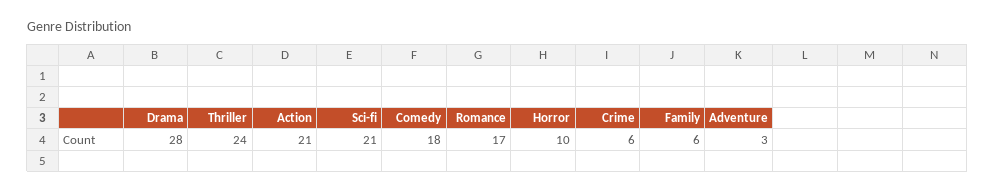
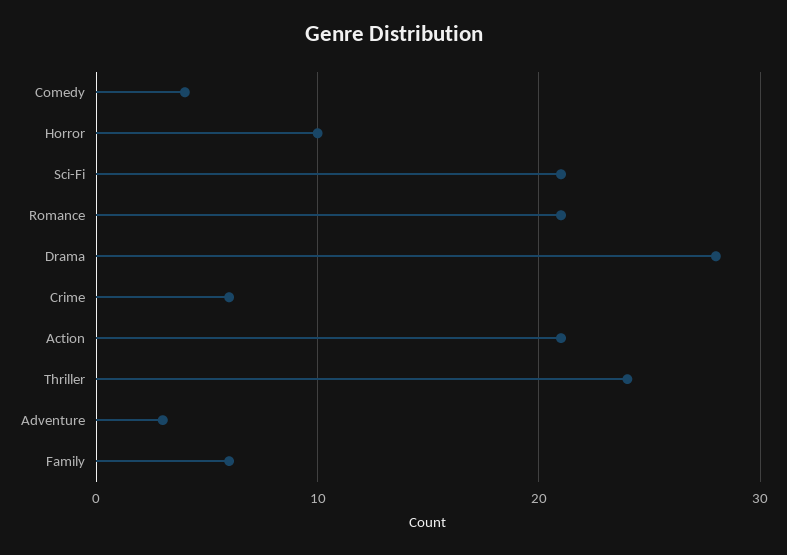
Comedy: 18 -> 4
Romance: 17 -> 21

